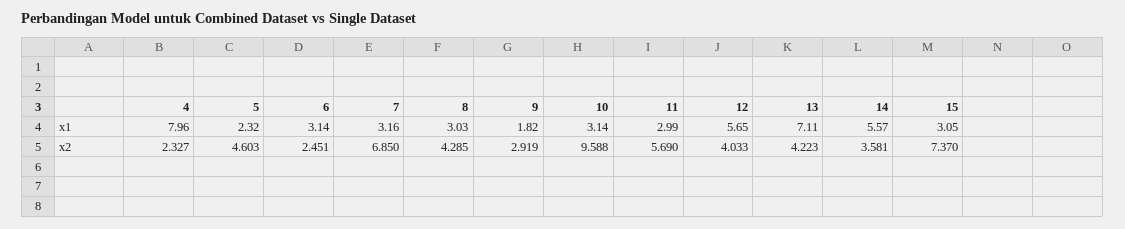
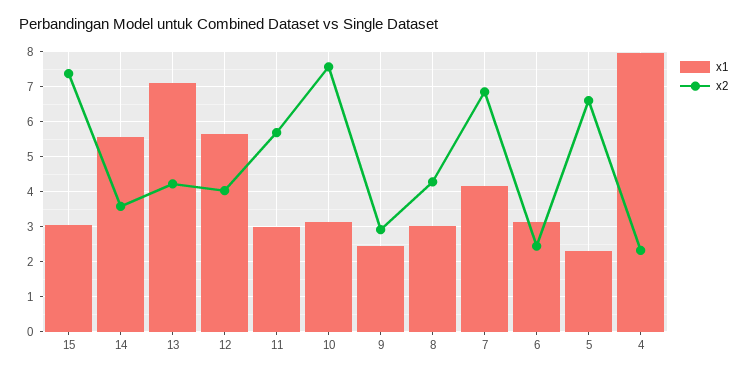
x1, 7: 3.16 -> 4.2
x1, 9: 1.82 -> 2.4
x2, 5: 4.603 -> 6.6
x2, 10: 9.588 -> 7.6

